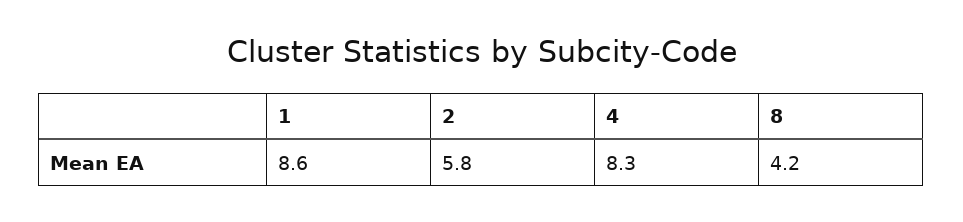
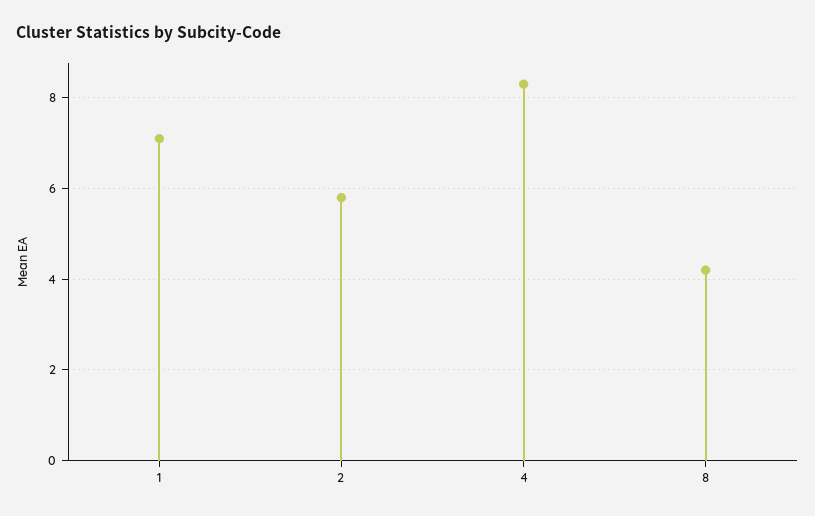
1: 8.6 -> 7

